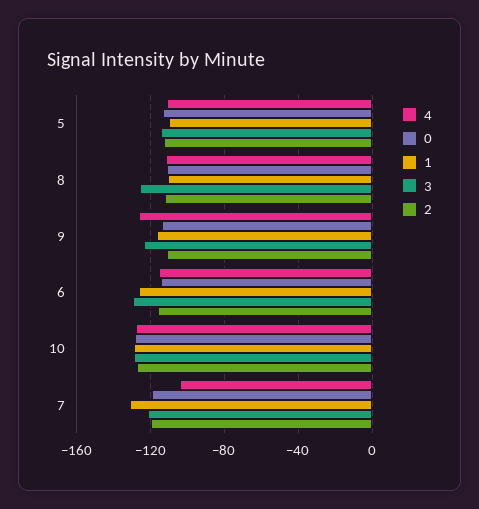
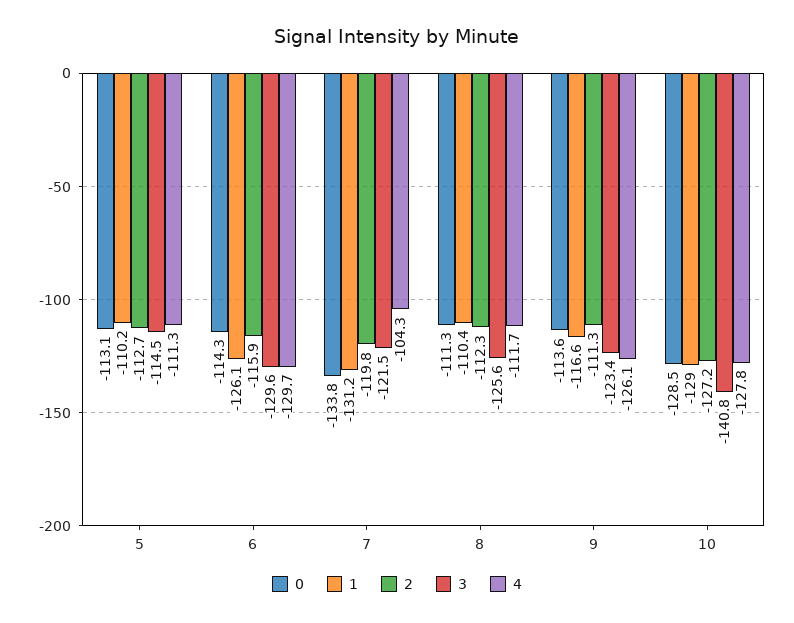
4, 6: -115 -> -129.7
3, 10: -130 -> -140.8
0, 7: -120 -> -133.8

